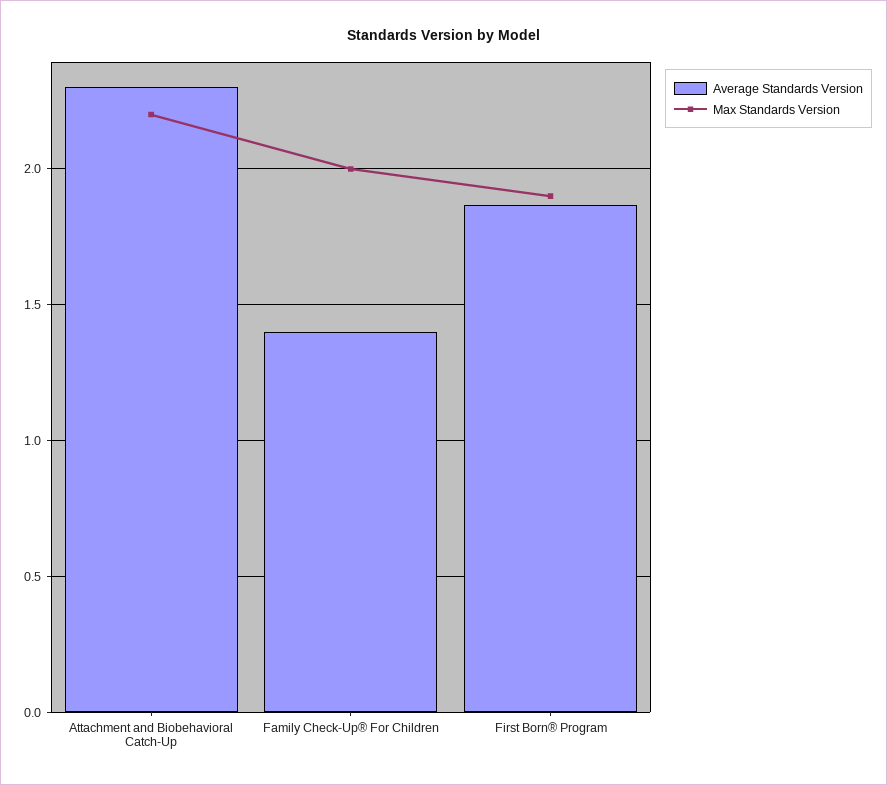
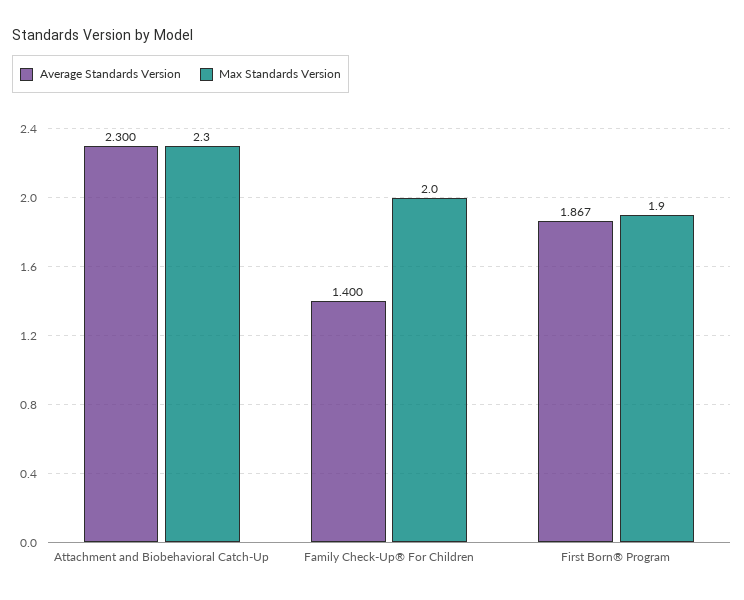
Max Standards Version, Attachment and Biobehavioral Catch-Up: 2.2 -> 2.3

